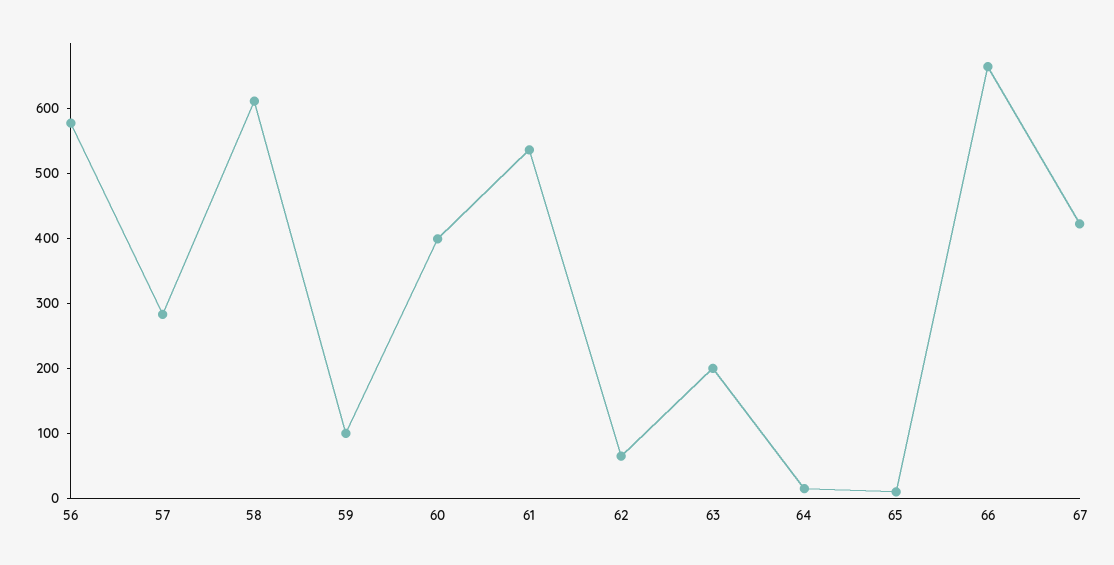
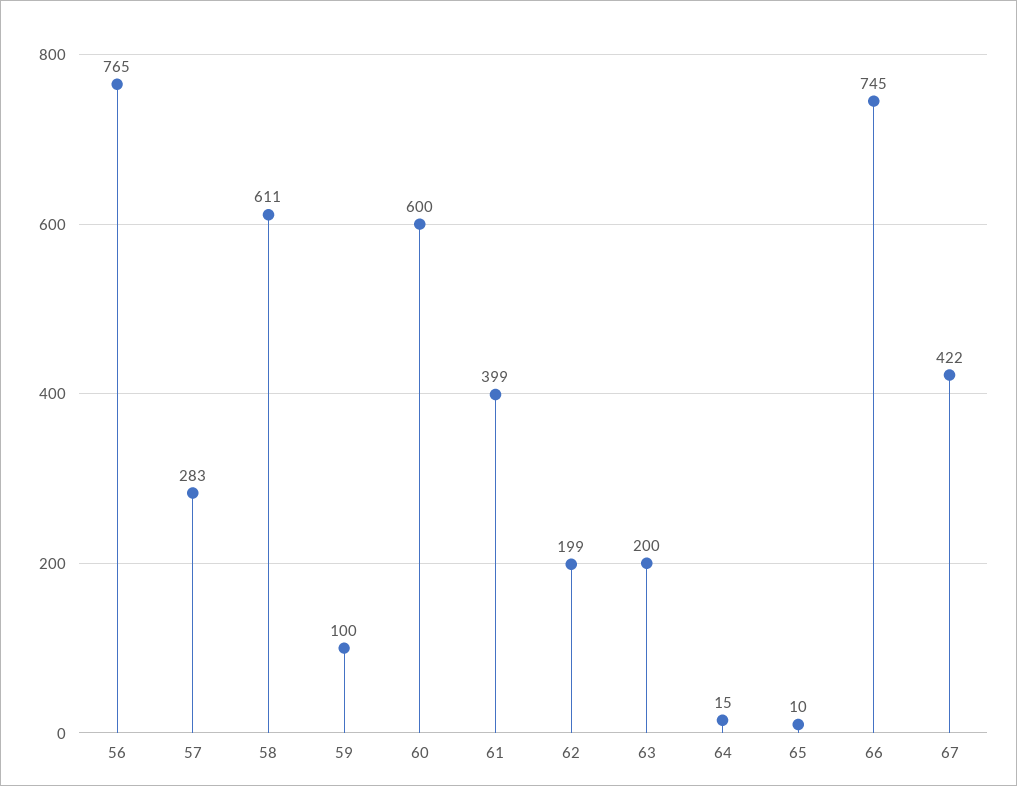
56: 580 -> 765
60: 400 -> 600
61: 540 -> 399
62: 60 -> 199
66: 660 -> 745

